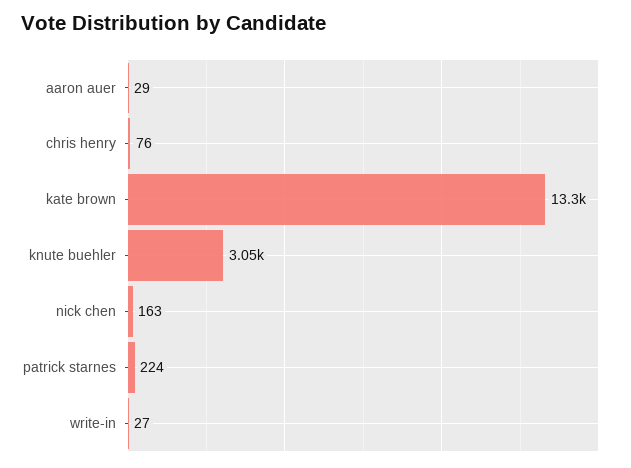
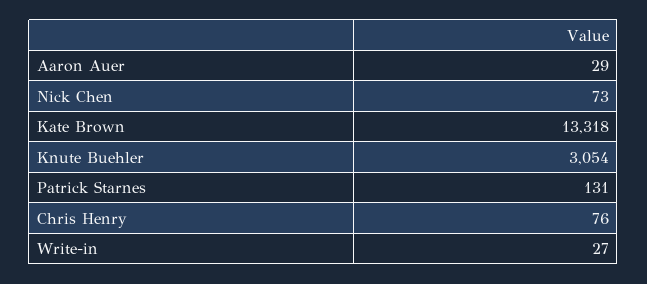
nick chen: 163 -> 73
patrick starnes: 224 -> 131

